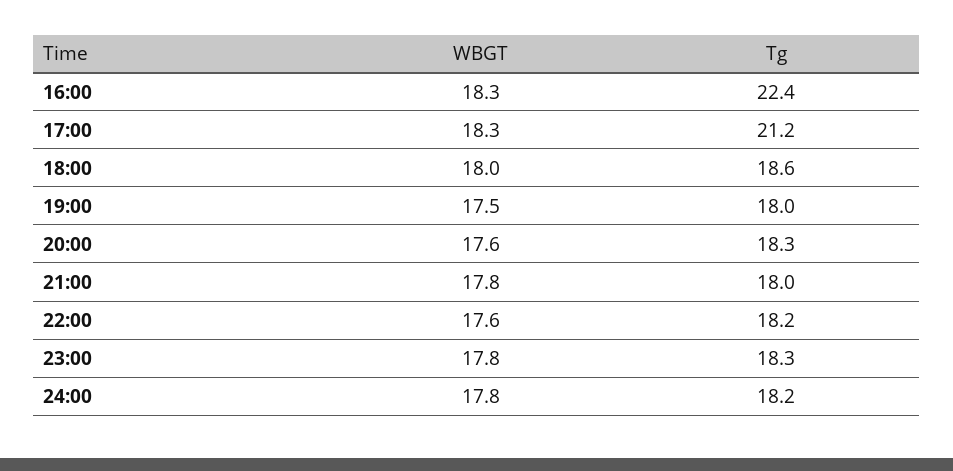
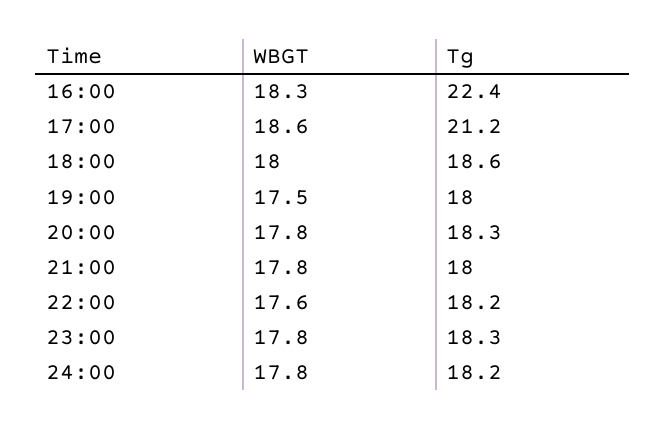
WBGT, 17:00: 18.3 -> 18.6
WBGT, 20:00: 17.6 -> 17.8

